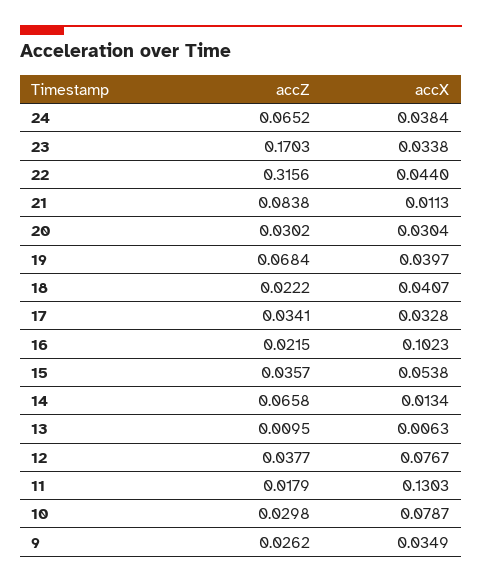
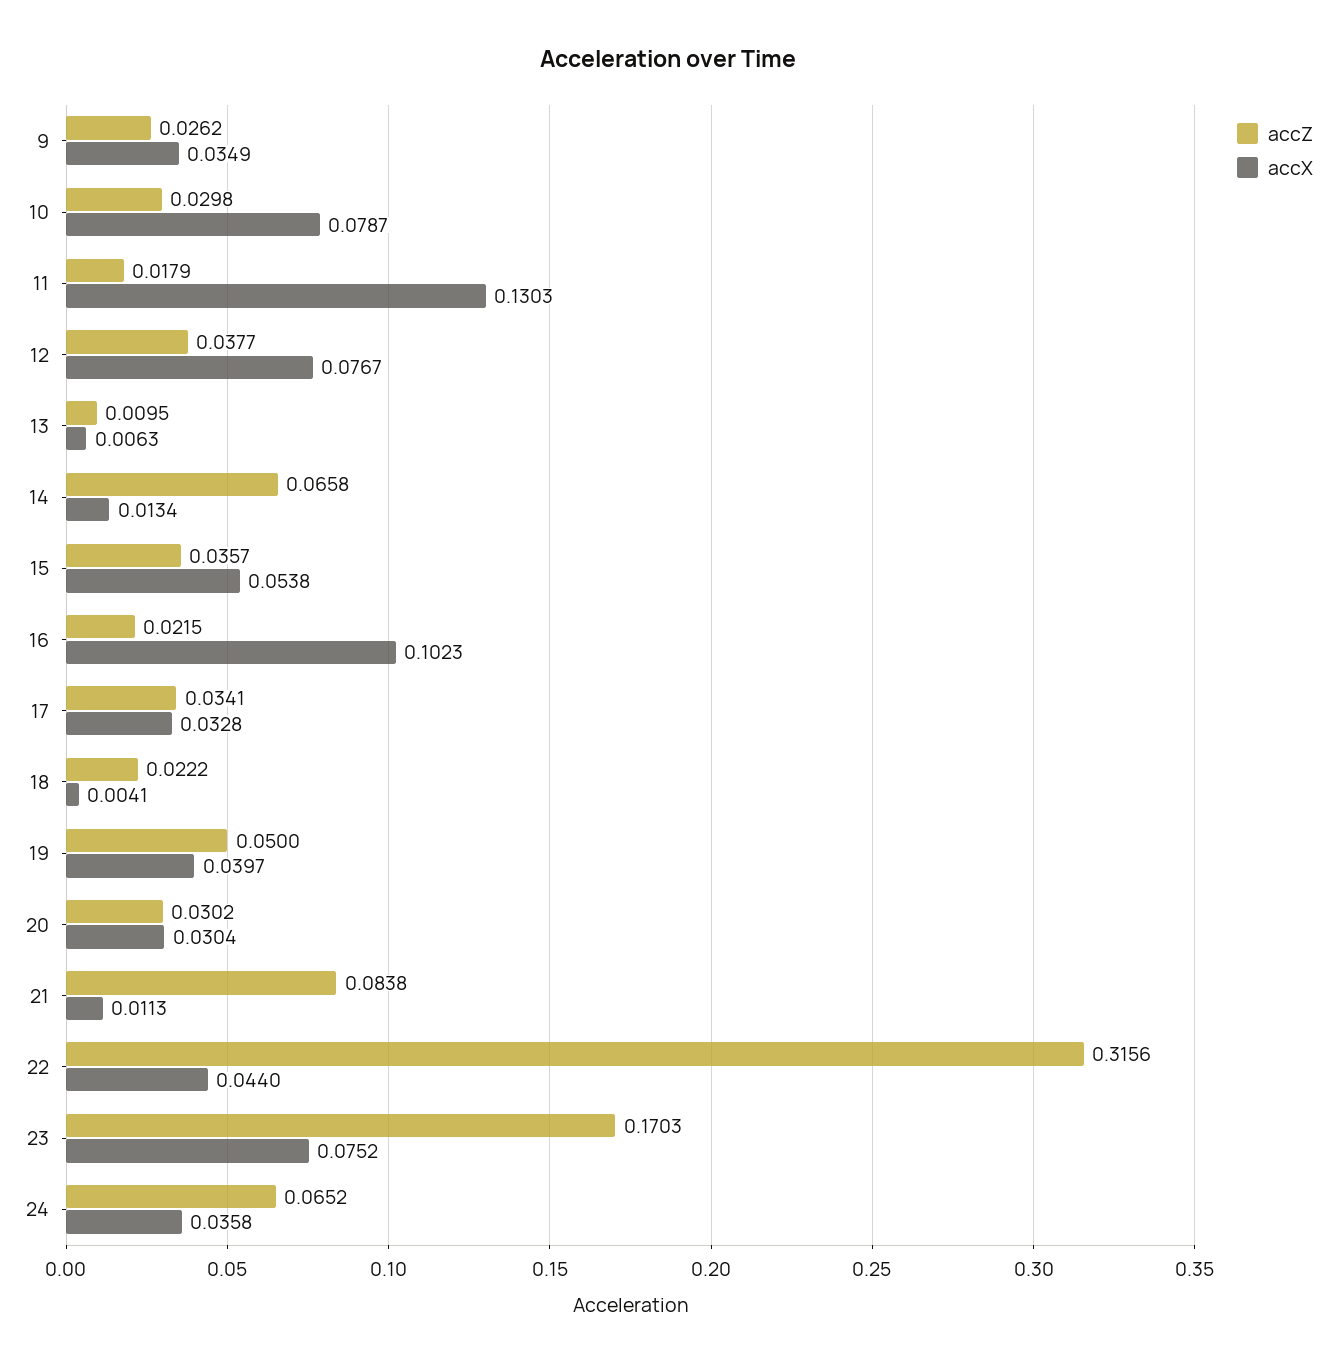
accX, 24: 0.0384 -> 0.0358
accX, 23: 0.0338 -> 0.0752
accZ, 19: 0.0684 -> 0.05
accX, 18: 0.0407 -> 0.0041

